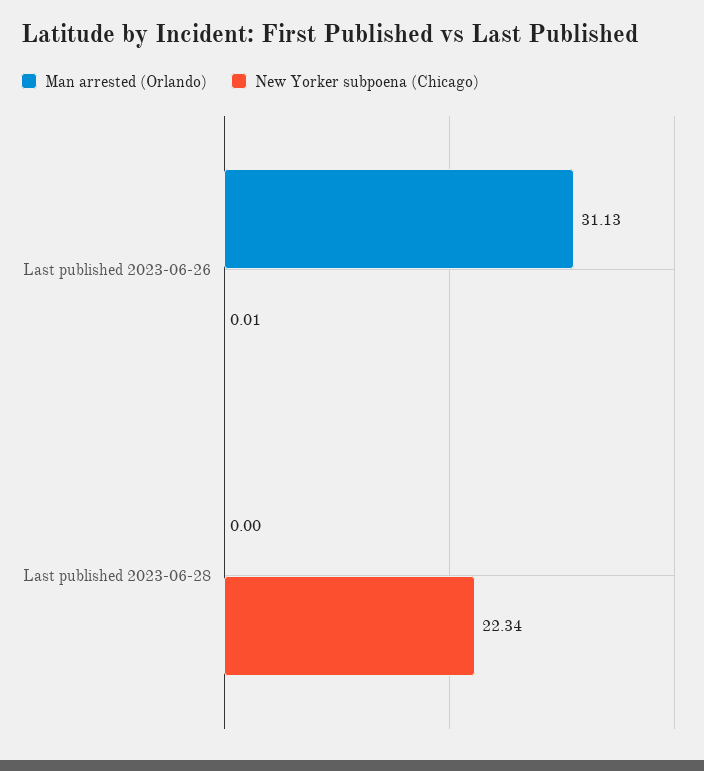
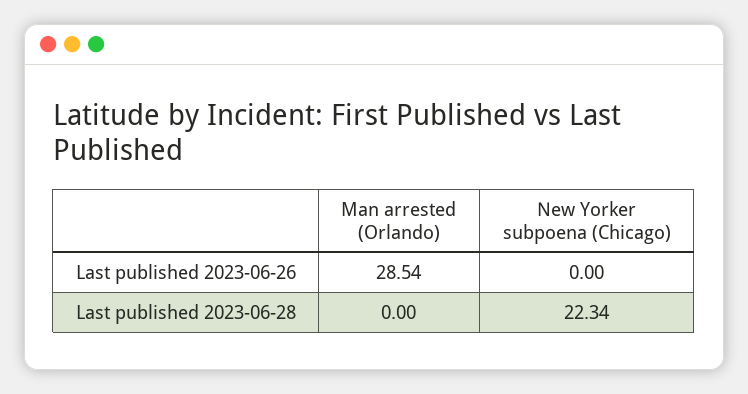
Man arrested (Orlando), Last published 2023-06-26: 31.13 -> 28.54
New Yorker subpoena (Chicago), Last published 2023-06-26: 0.01 -> 0

